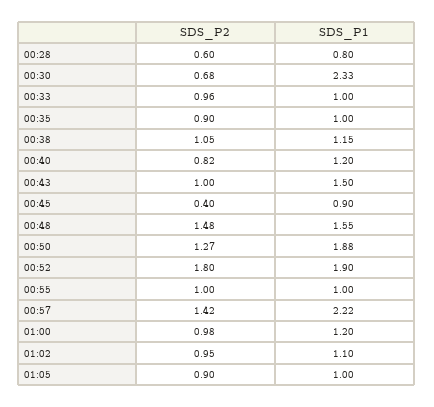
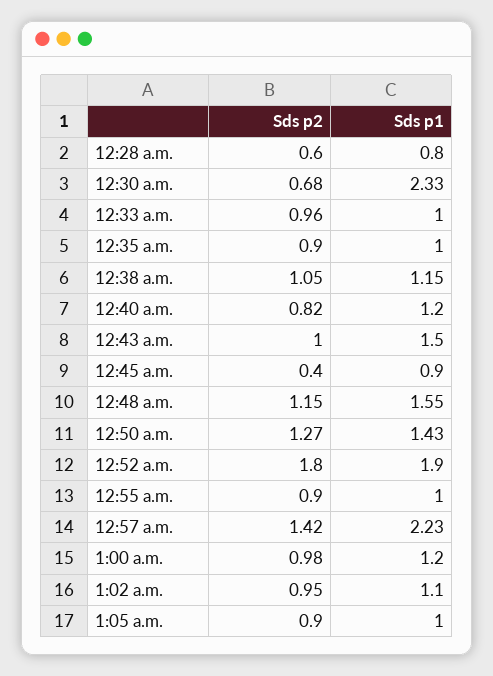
SDS_P2, 00:48: 1.48 -> 1.15
SDS_P1, 00:50: 1.88 -> 1.43
SDS_P2, 00:55: 1 -> 0.9
SDS_P1, 00:57: 2.22 -> 2.23

